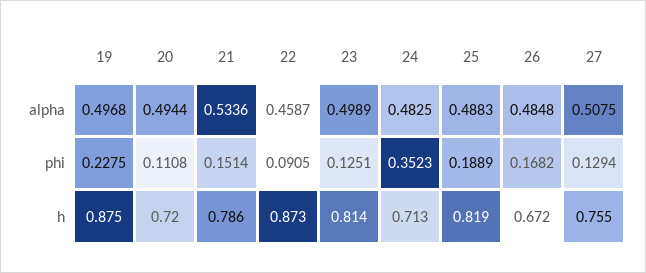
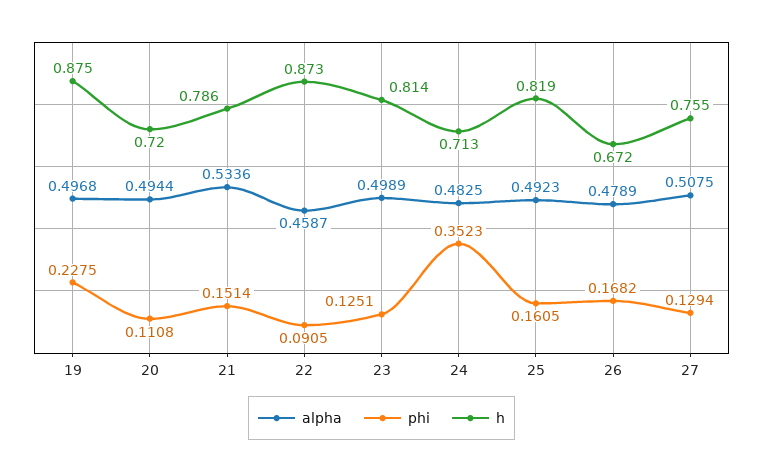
alpha, 25: 0.4883 -> 0.4923
alpha, 26: 0.4848 -> 0.4789
phi, 25: 0.1889 -> 0.1605

